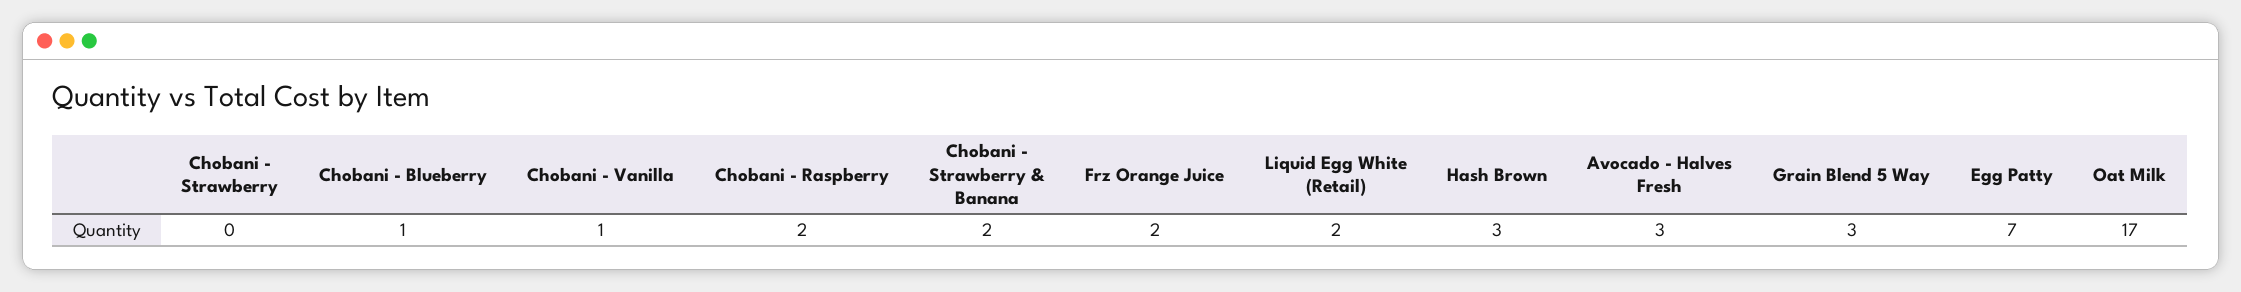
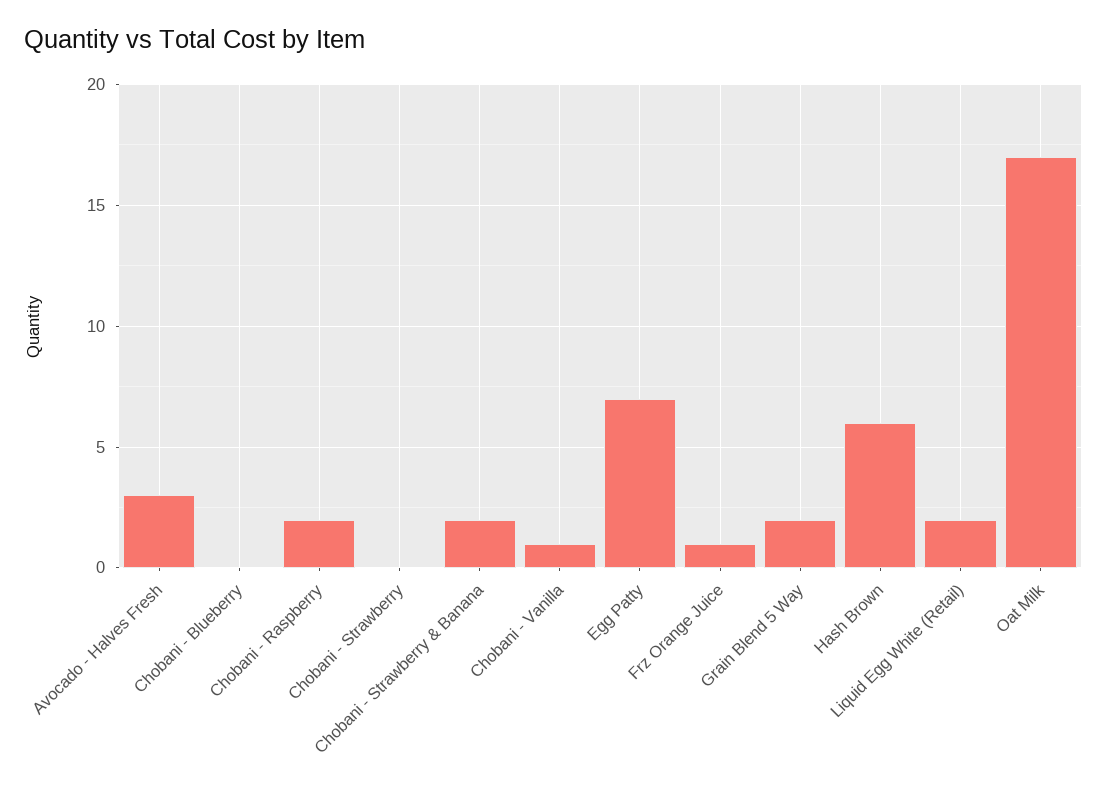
Chobani - Blueberry: 1 -> 0
Frz Orange Juice: 2 -> 1
Hash Brown: 3 -> 6
Grain Blend 5 Way: 3 -> 2

